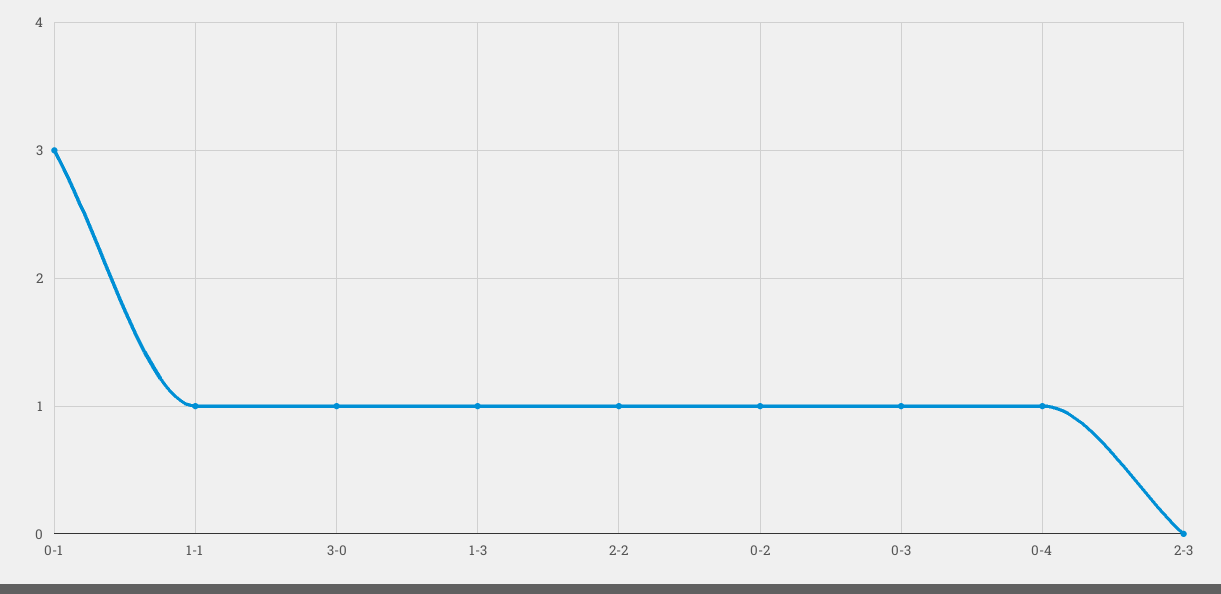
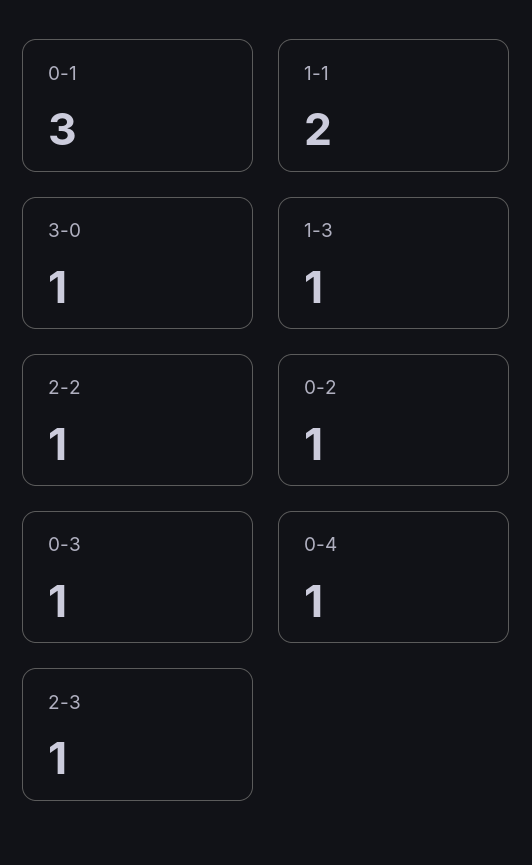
1-1: 1 -> 2
2-3: 0 -> 1

